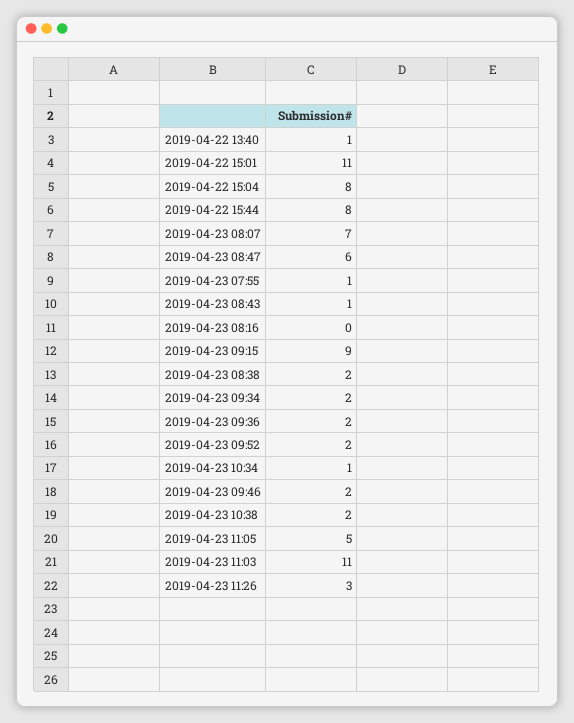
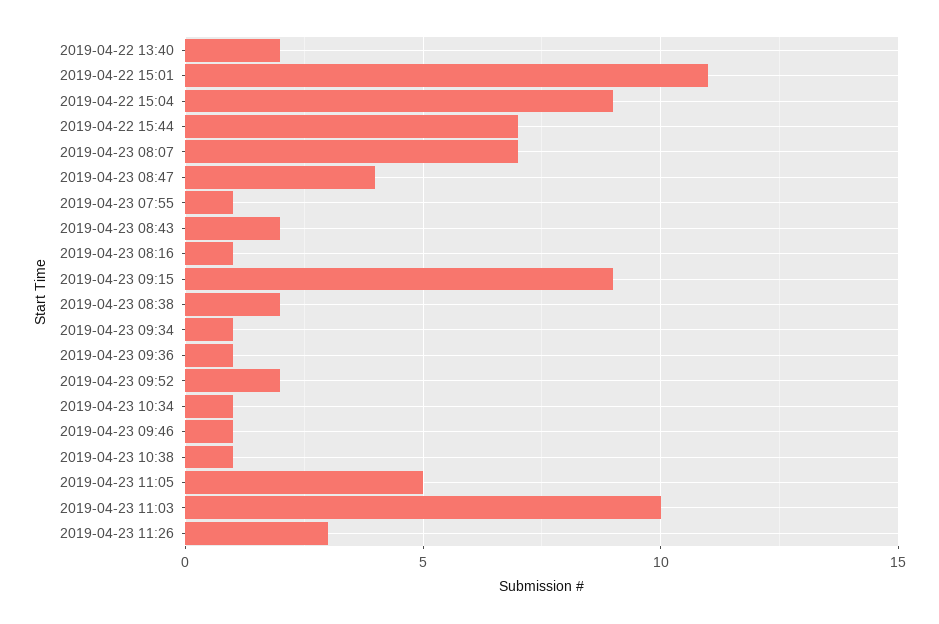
2019-04-22 13:40: 1 -> 2
2019-04-22 15:04: 8 -> 9
2019-04-22 15:44: 8 -> 7
2019-04-23 08:47: 6 -> 4
2019-04-23 08:43: 1 -> 2
2019-04-23 08:16: 0 -> 1
2019-04-23 09:34: 2 -> 1
2019-04-23 09:36: 2 -> 1
2019-04-23 09:46: 2 -> 1
2019-04-23 10:38: 2 -> 1
2019-04-23 11:03: 11 -> 10

